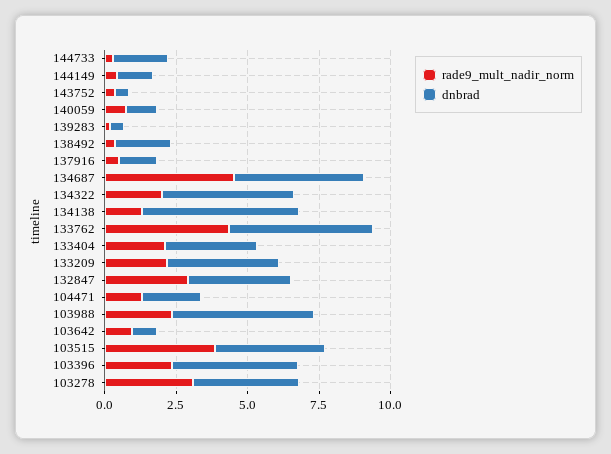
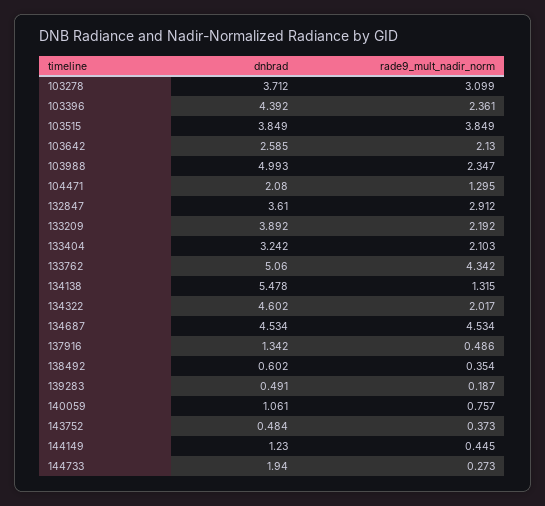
dnbrad, 138492: 2 -> 0.602
rade9_mult_nadir_norm, 103642: 1 -> 2.13
dnbrad, 103642: 1 -> 2.585

